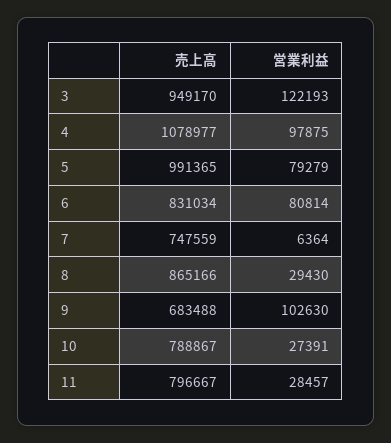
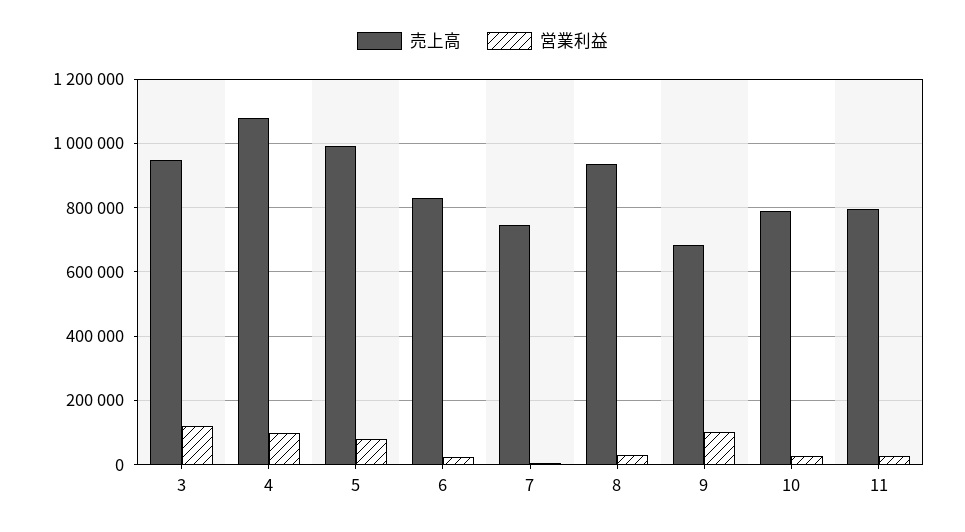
営業利益, 6: 80814 -> 20000
売上高, 8: 865166 -> 940000

